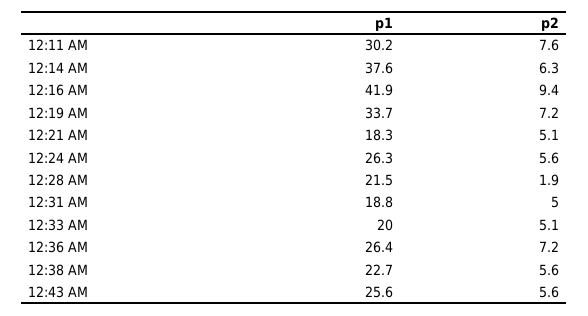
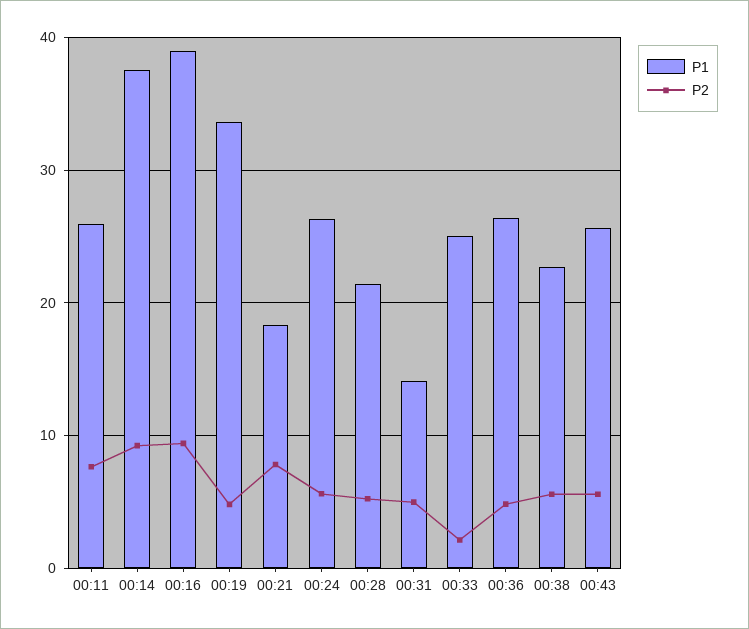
p1, 12:11 AM: 30.2 -> 26
p2, 12:14 AM: 6.3 -> 9
p1, 12:16 AM: 41.9 -> 39
p2, 12:19 AM: 7.2 -> 5
p2, 12:21 AM: 5.1 -> 8
p2, 12:28 AM: 1.9 -> 5
p1, 12:31 AM: 18.8 -> 14
p1, 12:33 AM: 20 -> 25
p2, 12:33 AM: 5.1 -> 2
p2, 12:36 AM: 7.2 -> 5

